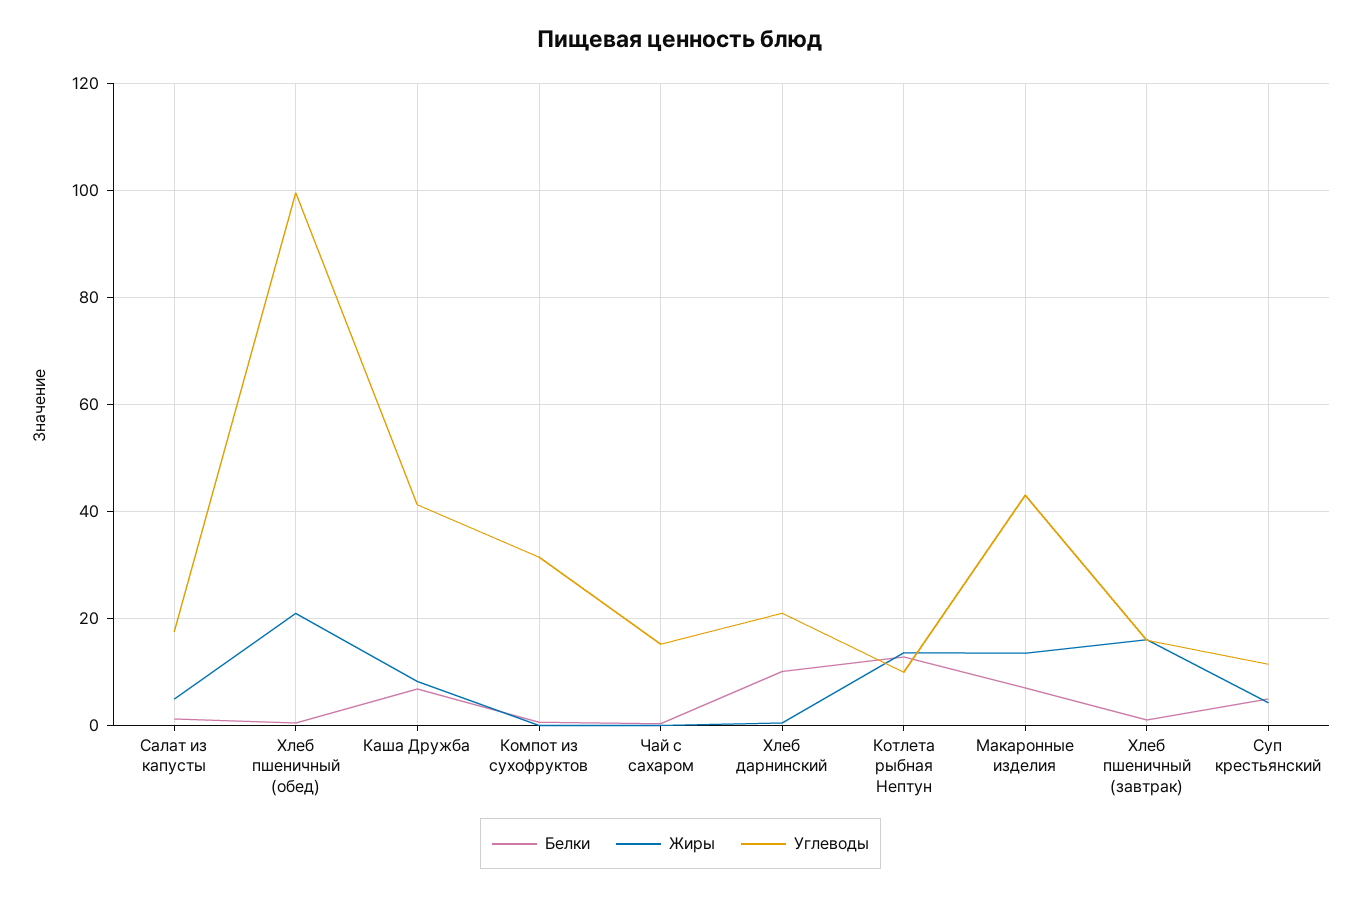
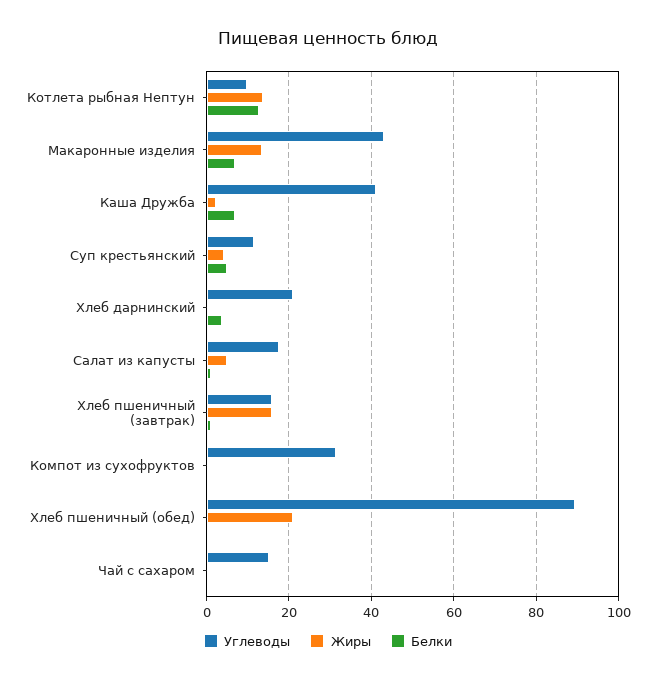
Углеводы, Хлеб пшеничный (обед): 100 -> 90
Жиры, Каша Дружба: 8 -> 2
Белки, Хлеб дарнинский: 10 -> 4

